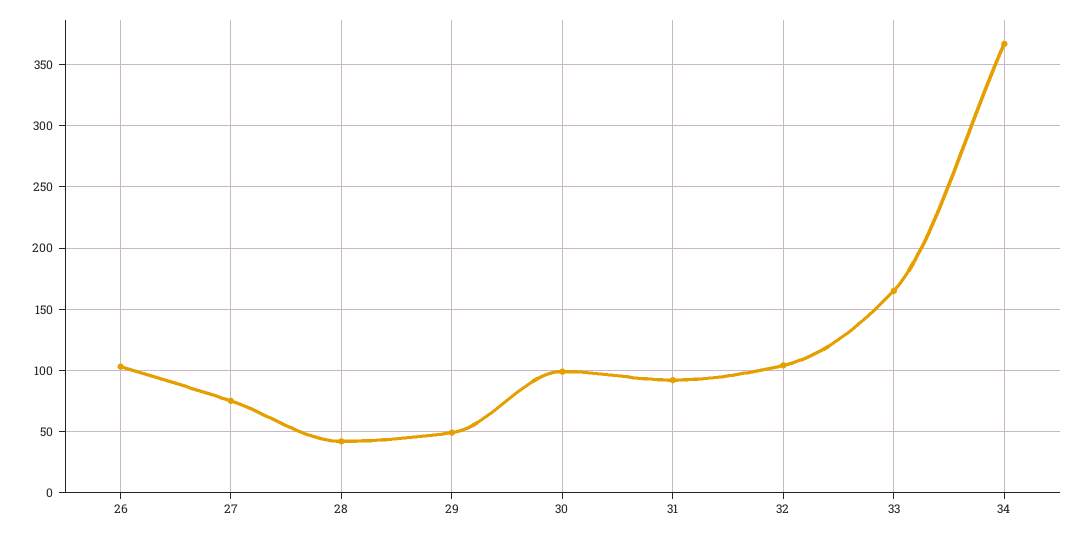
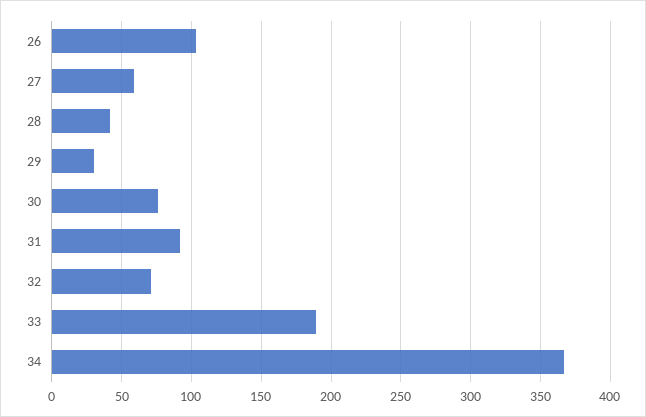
27: 75 -> 60
29: 50 -> 30
30: 100 -> 75
32: 105 -> 70
33: 165 -> 190

